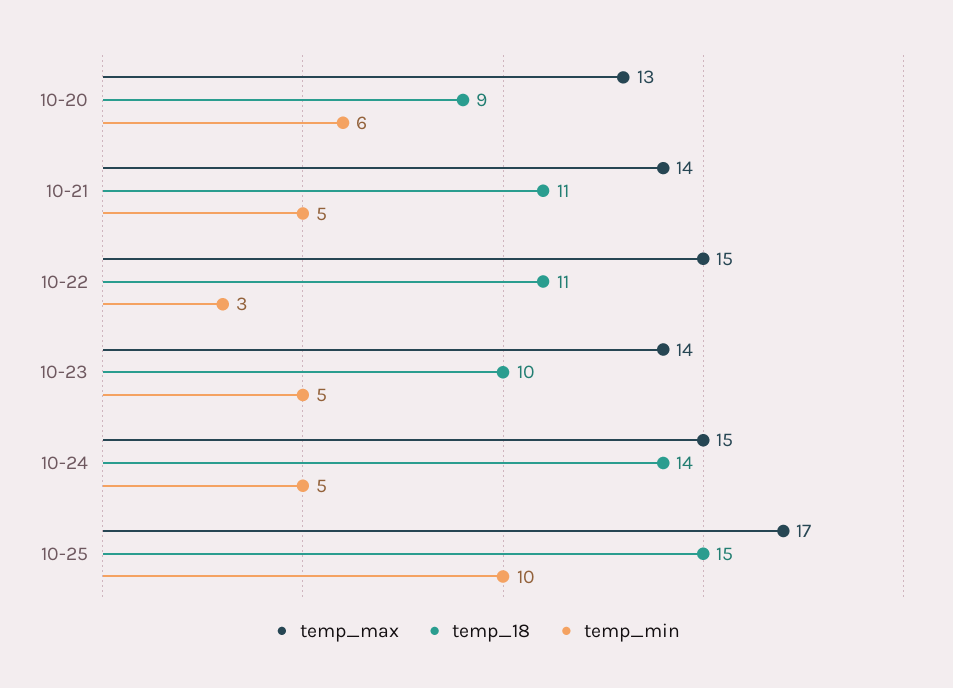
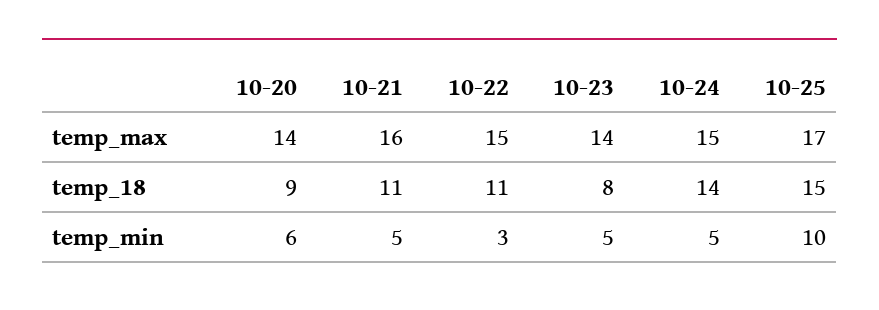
temp_max, 10-20: 13 -> 14
temp_max, 10-21: 14 -> 16
temp_18, 10-23: 10 -> 8

